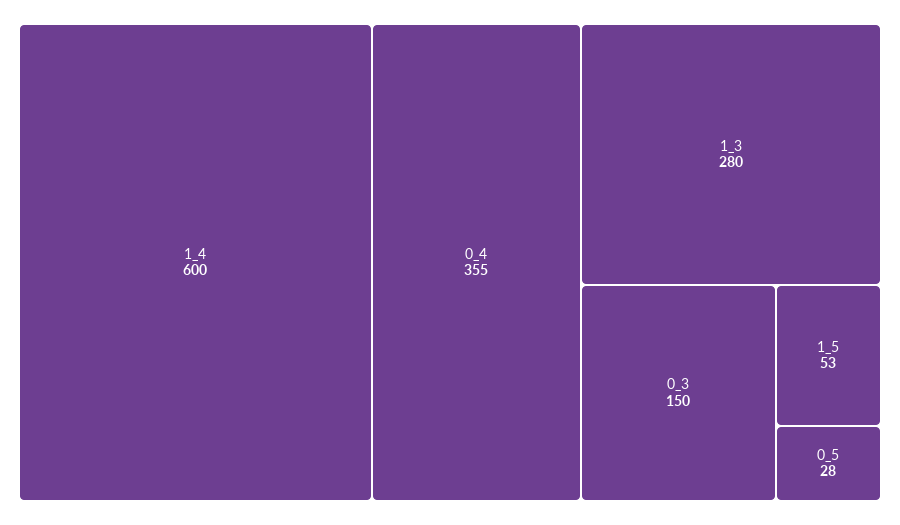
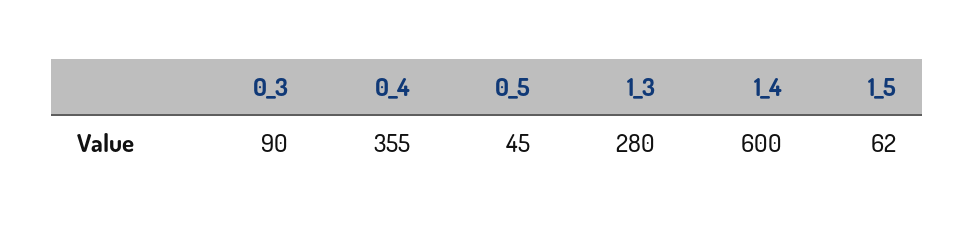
0_3: 150 -> 90
1_5: 53 -> 62
0_5: 28 -> 45

